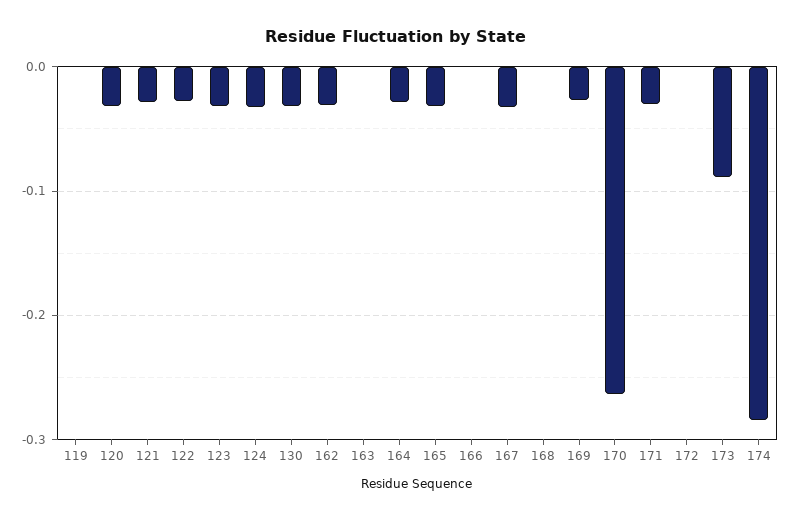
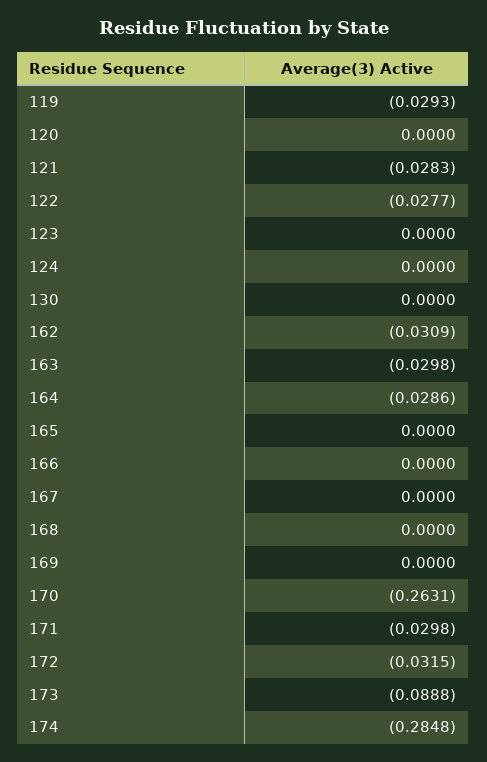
119: 0 -> -0.0293
120: -0.03 -> 0
123: -0.03 -> 0
124: -0.03 -> 0
130: -0.03 -> 0
163: 0 -> -0.0298
165: -0.03 -> 0
167: -0.03 -> 0
169: -0.03 -> 0
172: 0 -> -0.0315

